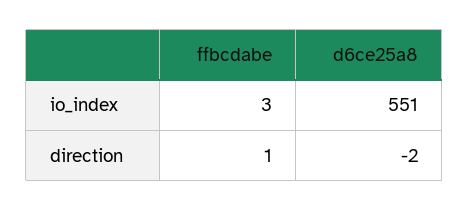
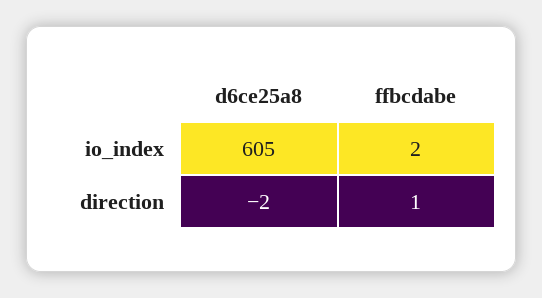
ffbcdabe, io_index: 3 -> 2
d6ce25a8, io_index: 551 -> 605

